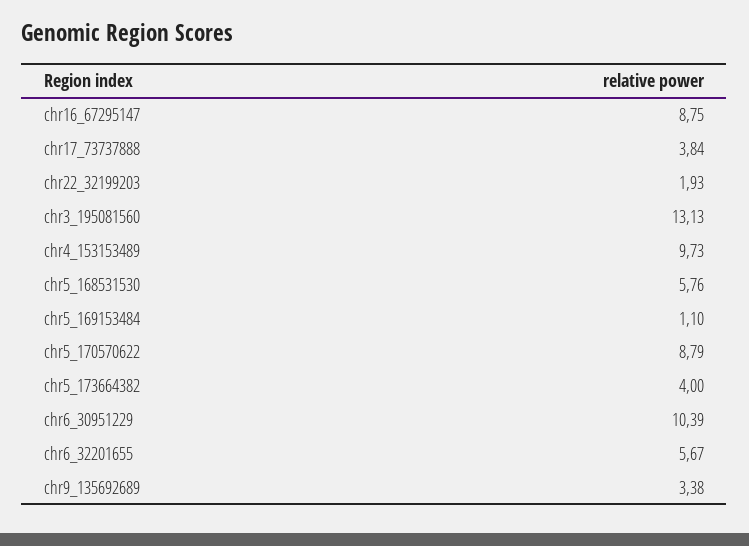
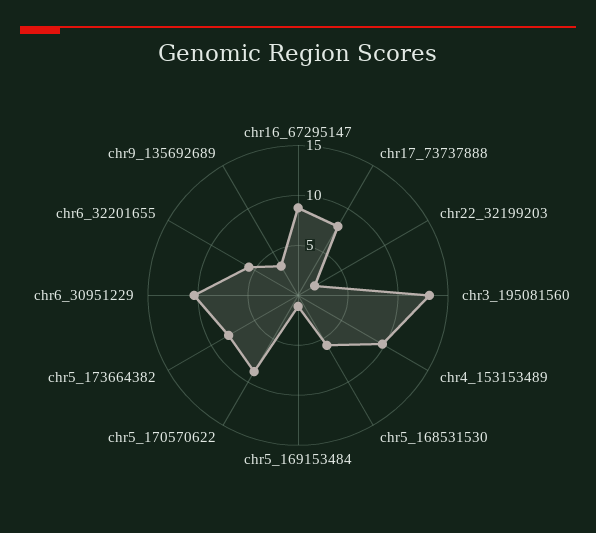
chr17_73737888: 3.84 -> 8
chr5_173664382: 4 -> 8

